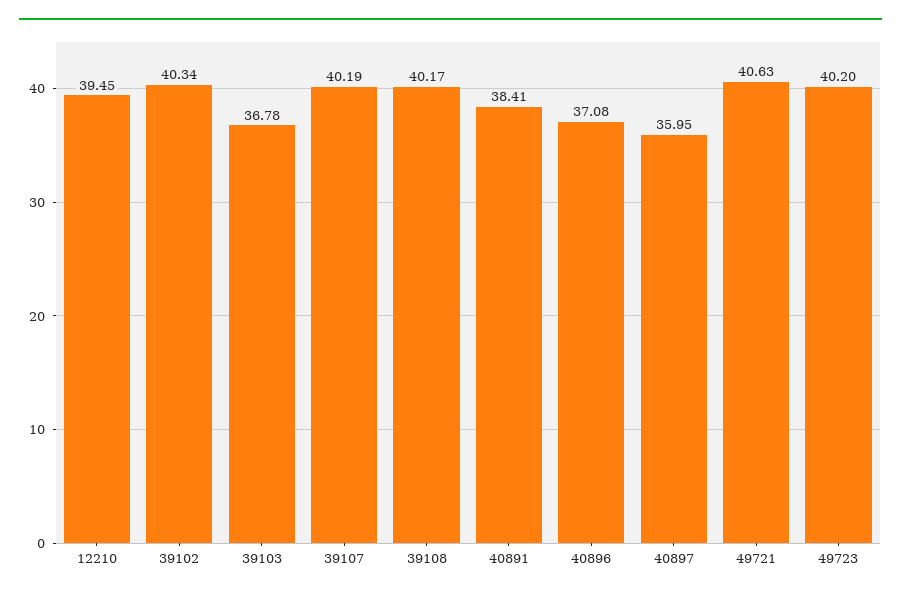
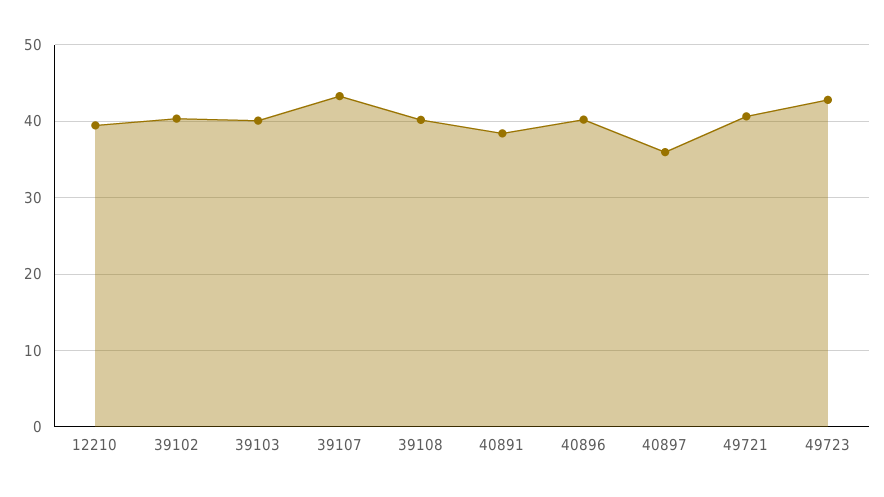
39103: 36.78 -> 40
39107: 40.19 -> 43
40896: 37.08 -> 40
49723: 40.2 -> 43

